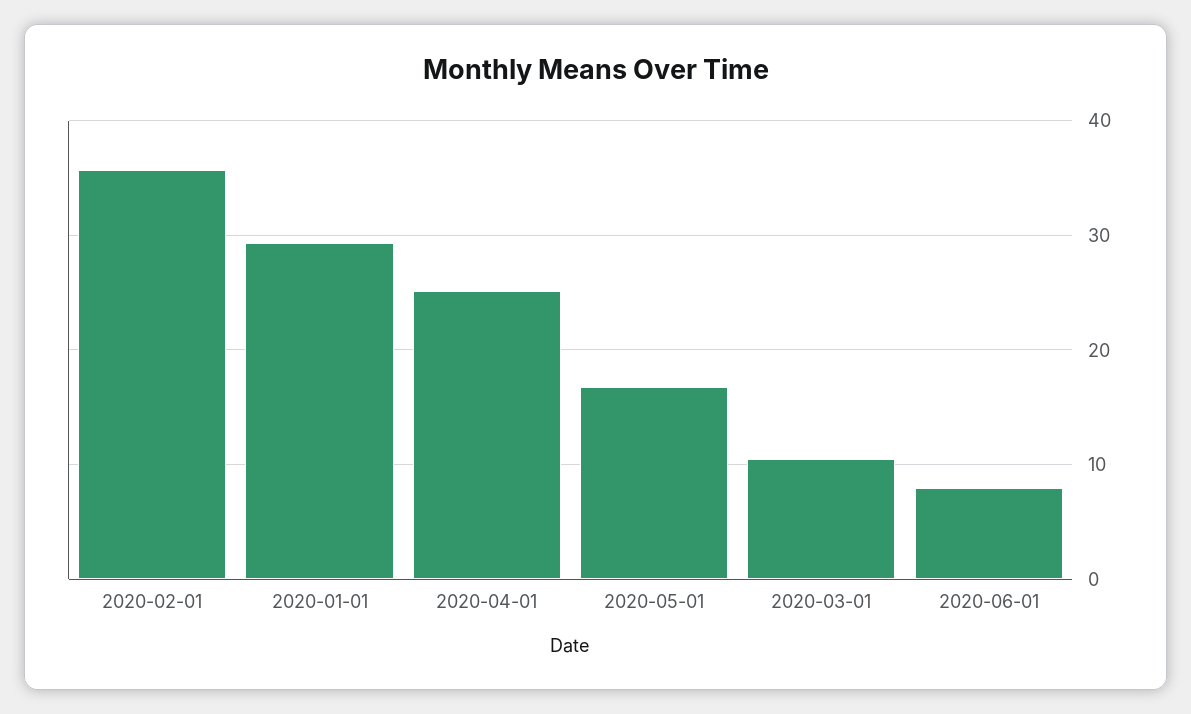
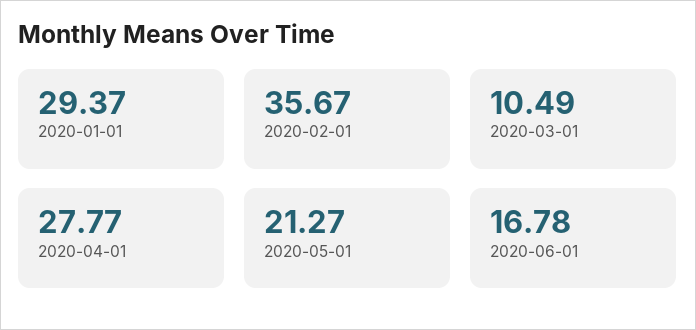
2020-04-01: 25 -> 27.77
2020-05-01: 17 -> 21.27
2020-06-01: 8 -> 16.78

